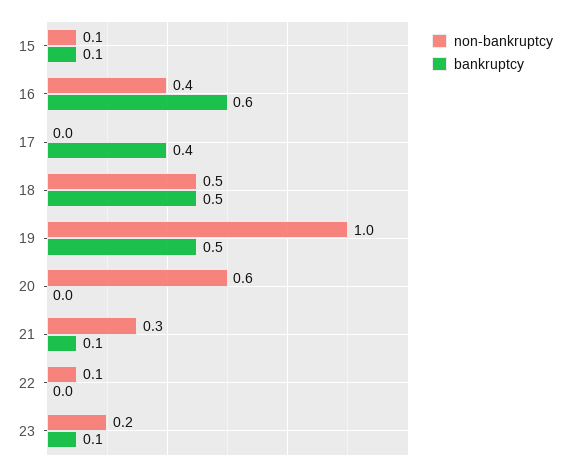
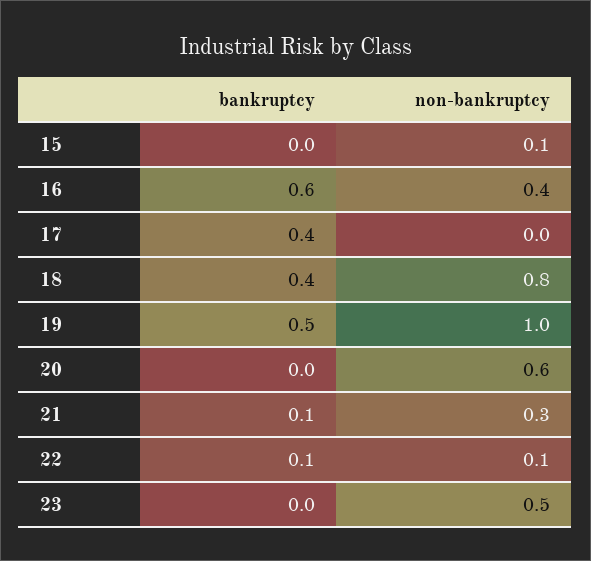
bankruptcy, 15: 0.1 -> 0
non-bankruptcy, 18: 0.5 -> 0.8
bankruptcy, 18: 0.5 -> 0.4
bankruptcy, 22: 0 -> 0.1
non-bankruptcy, 23: 0.2 -> 0.5
bankruptcy, 23: 0.1 -> 0

